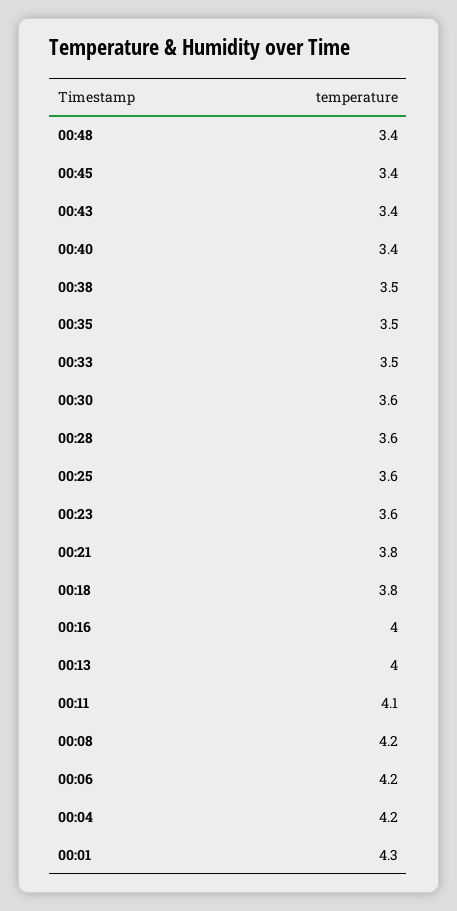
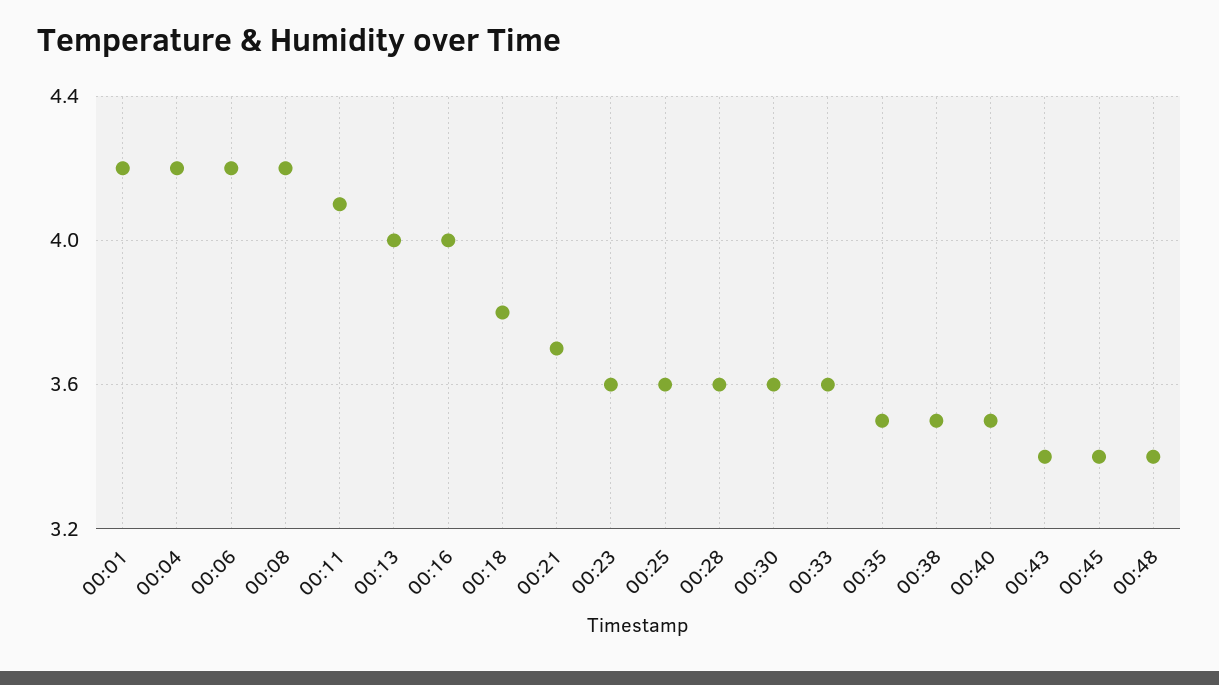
00:40: 3.4 -> 3.5
00:33: 3.5 -> 3.6
00:21: 3.8 -> 3.7
00:01: 4.3 -> 4.2

